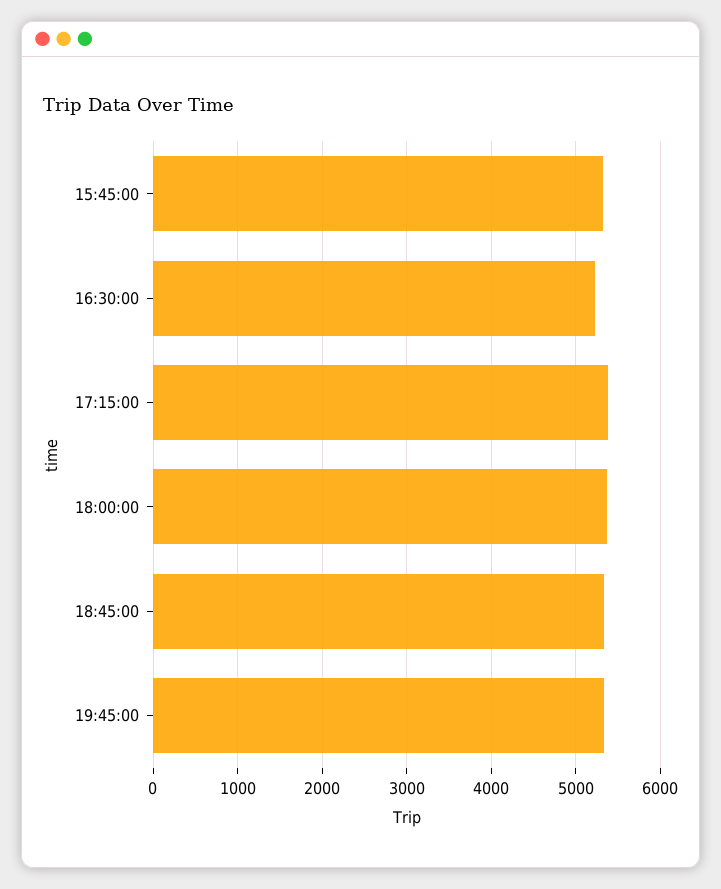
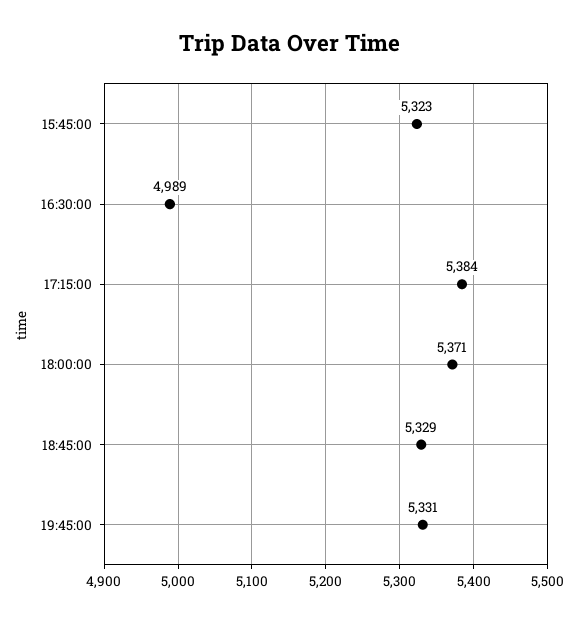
16:30:00: 5200 -> 4989

